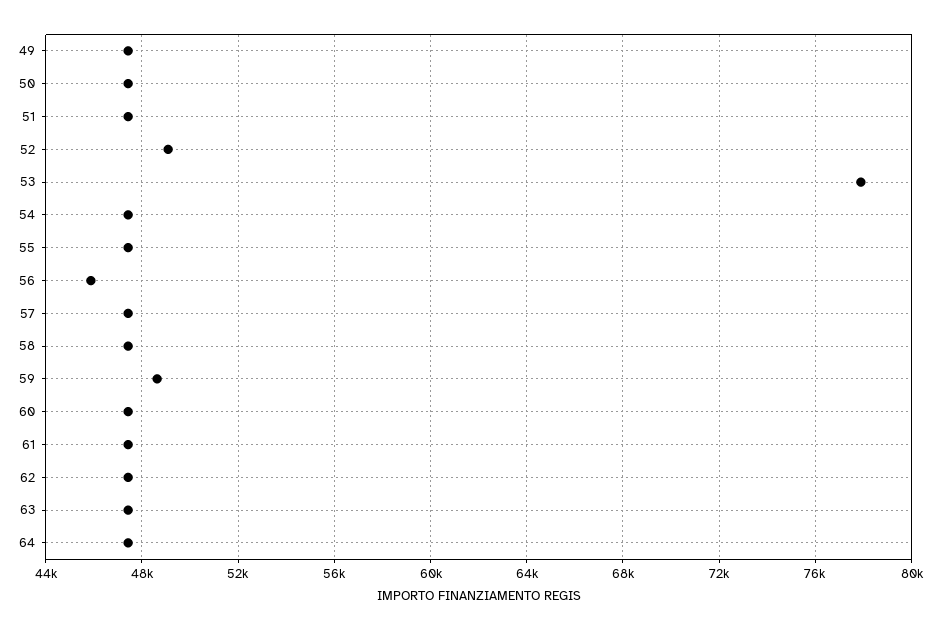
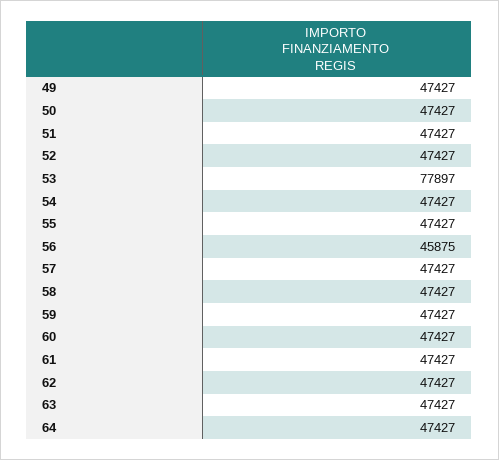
52: 49000 -> 47427
59: 48500 -> 47427

